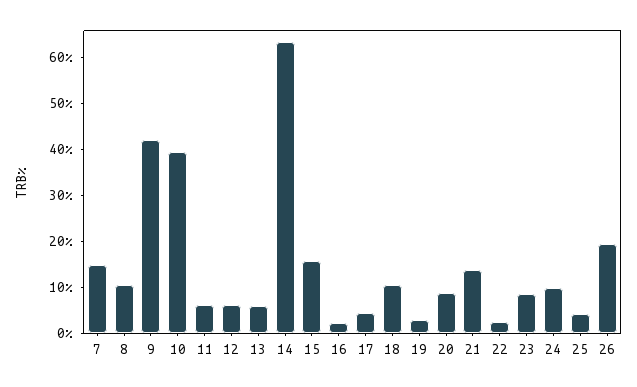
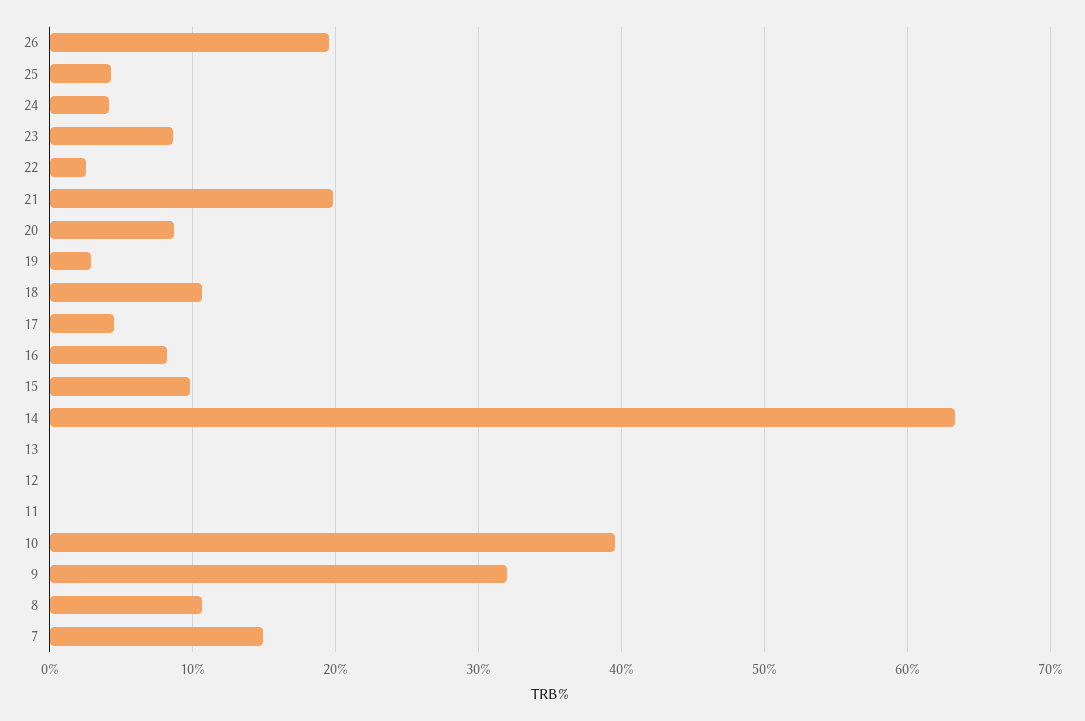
9: 42 -> 32
11: 6 -> 0
12: 6 -> 0
13: 6 -> 0
15: 16 -> 10
16: 2 -> 8
21: 14 -> 20
24: 10 -> 4

